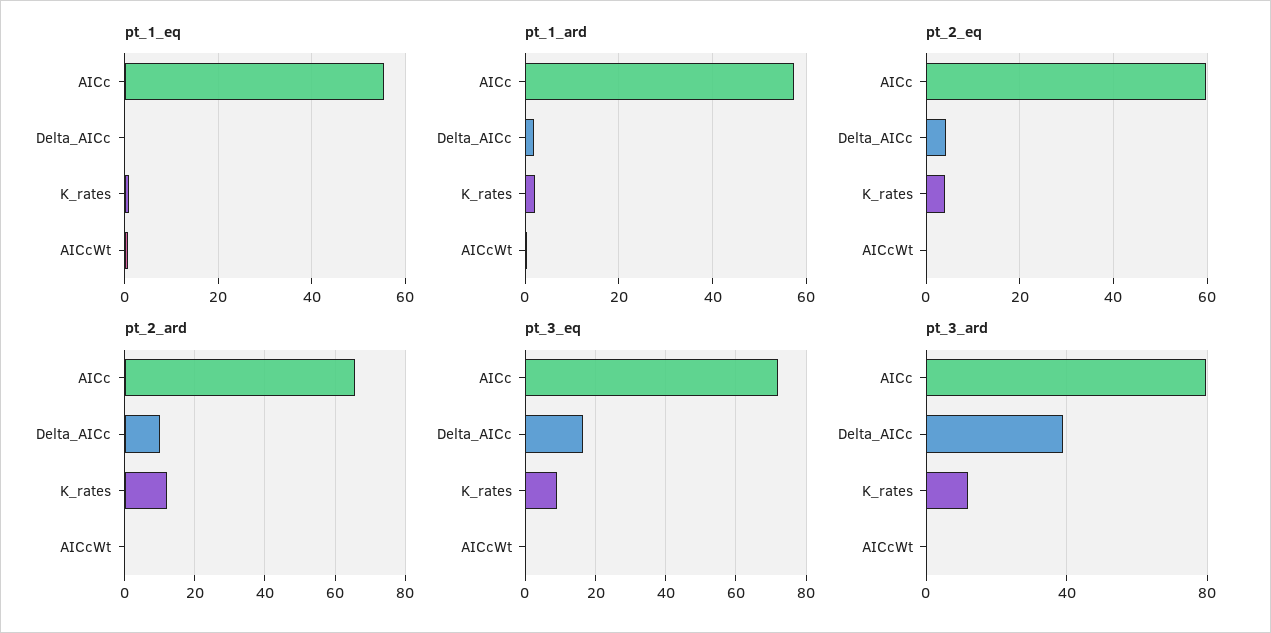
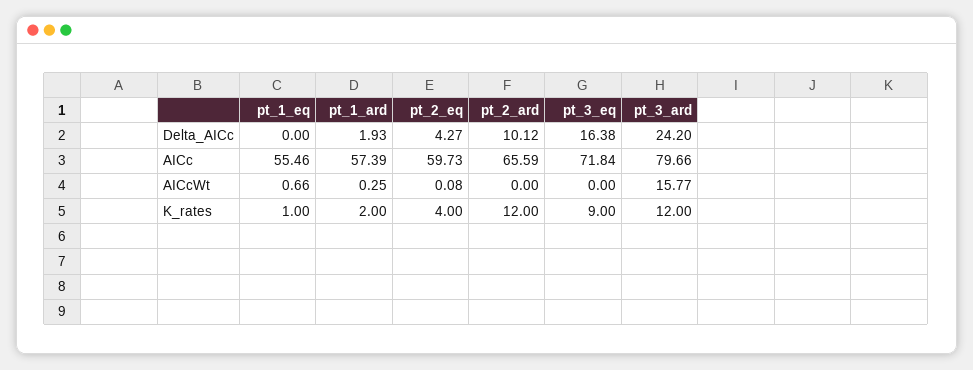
pt_3_ard, Delta_AICc: 40 -> 24.2
pt_3_ard, AICcWt: 0 -> 15.77

